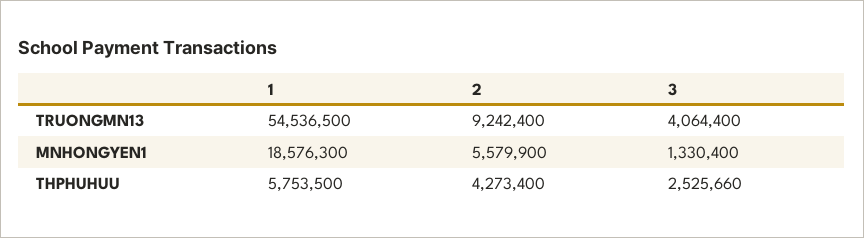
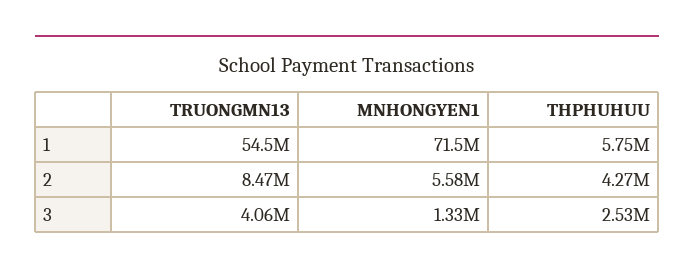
2, TRUONGMN13: 9242400 -> 8470000
1, MNHONGYEN1: 18576300 -> 71500000

